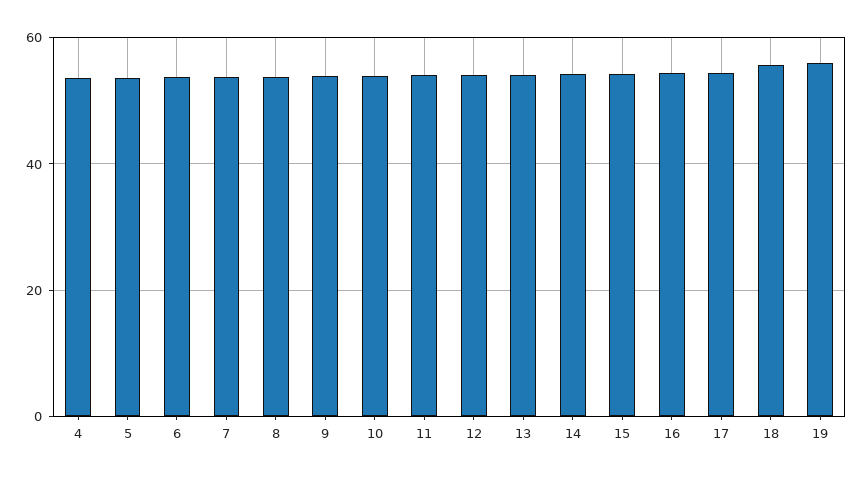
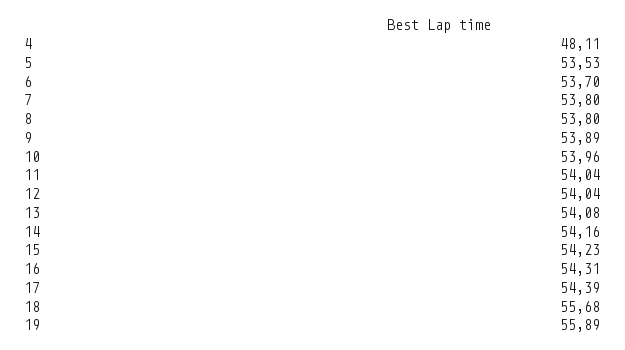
4: 54 -> 48.11

